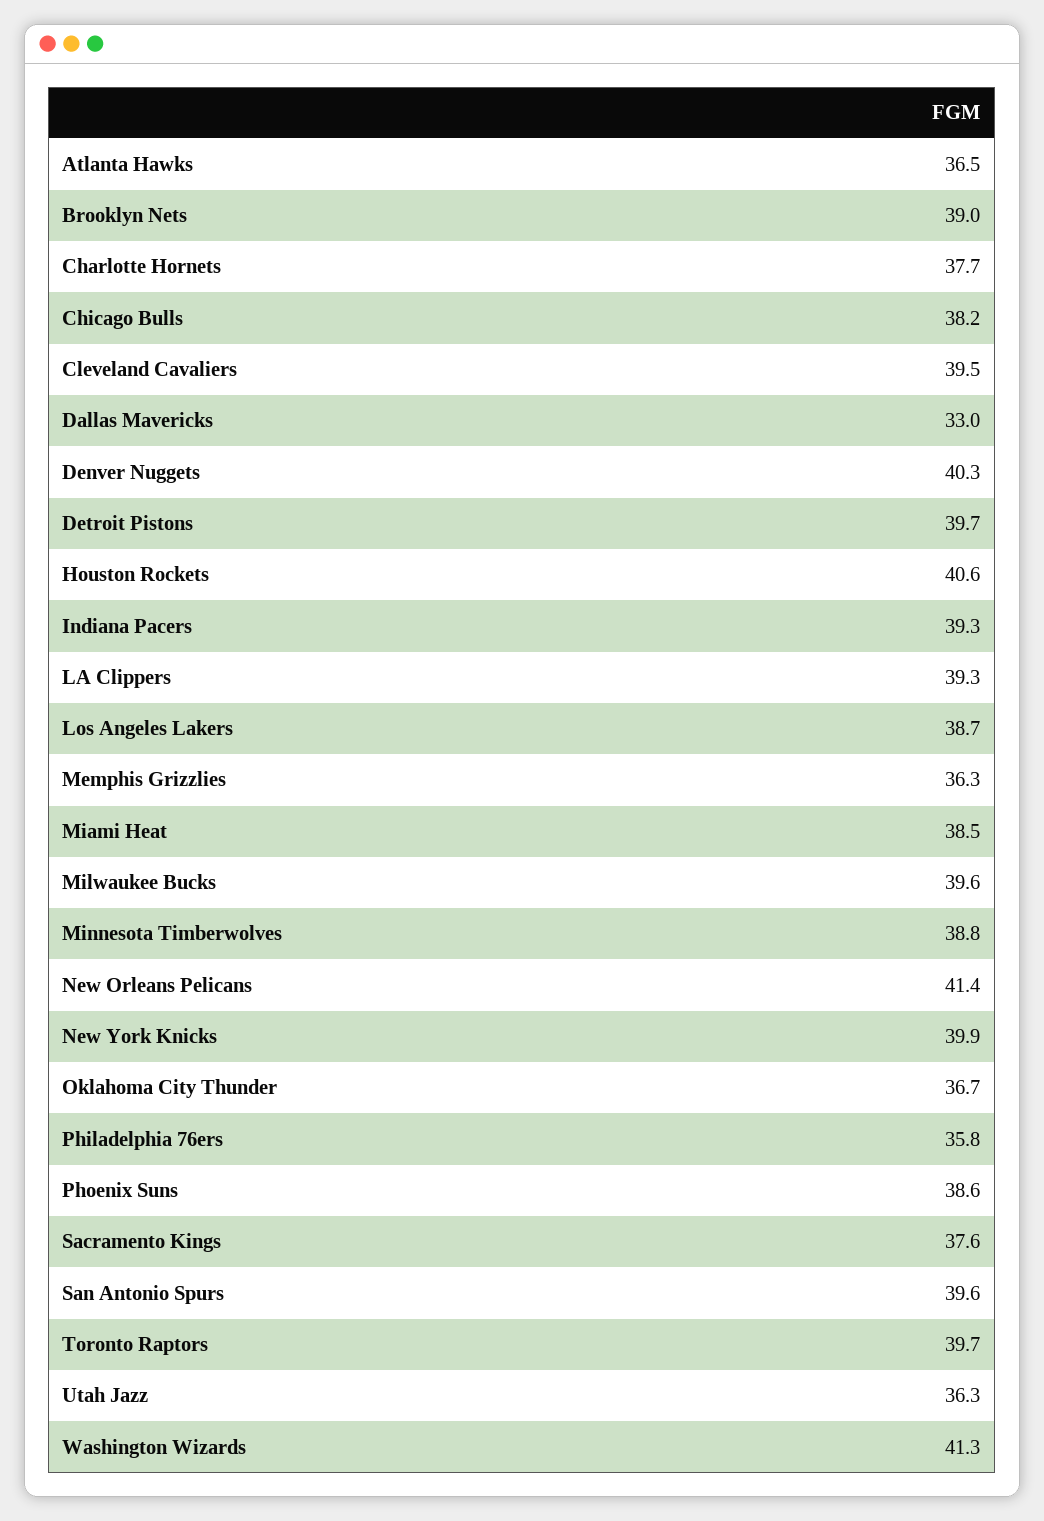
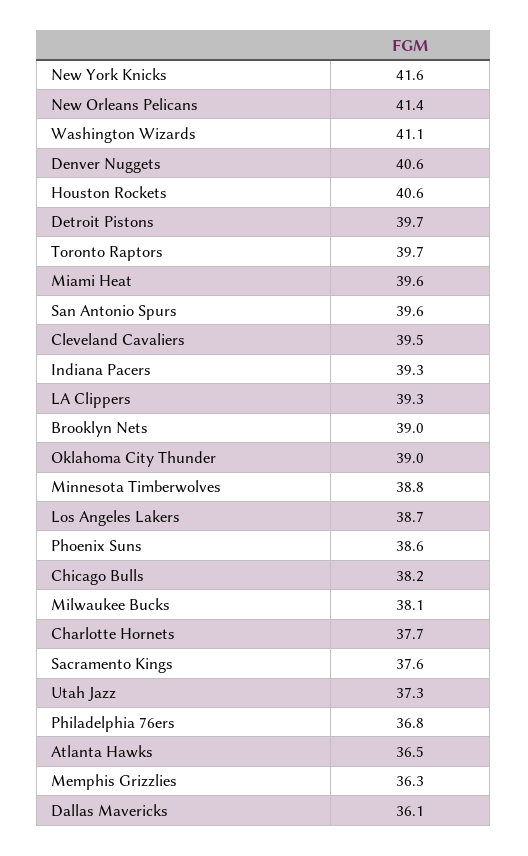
Dallas Mavericks: 33 -> 36.1
Denver Nuggets: 40.3 -> 40.6
Miami Heat: 38.5 -> 39.6
Milwaukee Bucks: 39.6 -> 38.1
New York Knicks: 39.9 -> 41.6
Oklahoma City Thunder: 36.7 -> 39
Philadelphia 76ers: 35.8 -> 36.8
Utah Jazz: 36.3 -> 37.3
Washington Wizards: 41.3 -> 41.1

